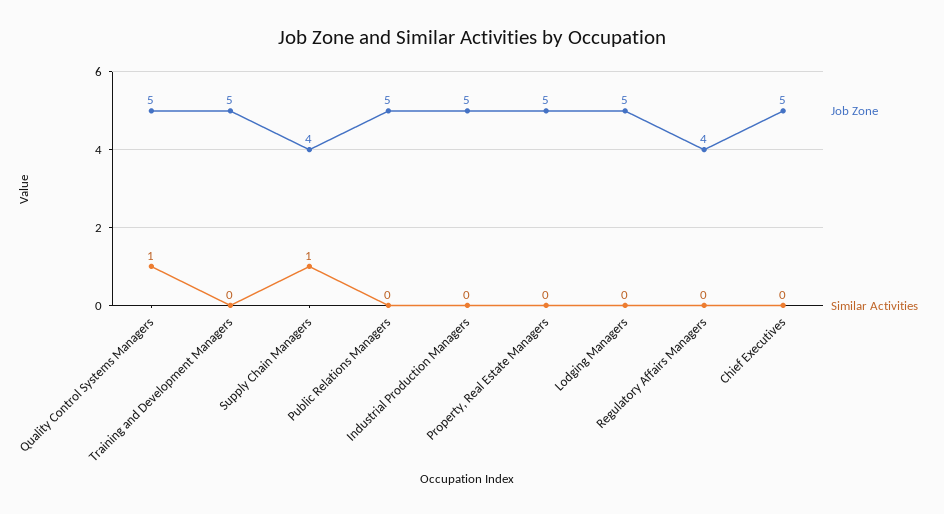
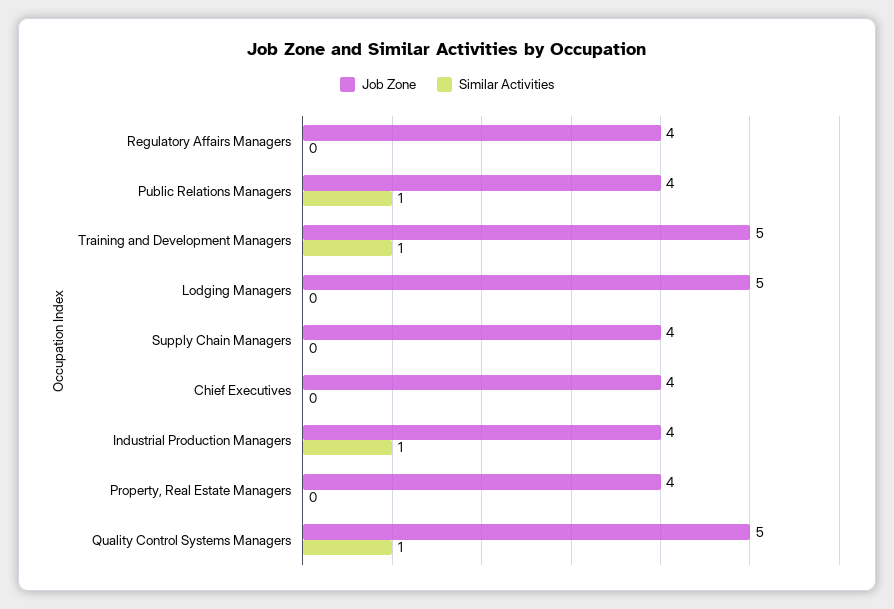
Similar Activities, Training and Development Managers: 0 -> 1
Similar Activities, Supply Chain Managers: 1 -> 0
Job Zone, Public Relations Managers: 5 -> 4
Similar Activities, Public Relations Managers: 0 -> 1
Job Zone, Industrial Production Managers: 5 -> 4
Similar Activities, Industrial Production Managers: 0 -> 1
Job Zone, Property, Real Estate Managers: 5 -> 4
Job Zone, Chief Executives: 5 -> 4

